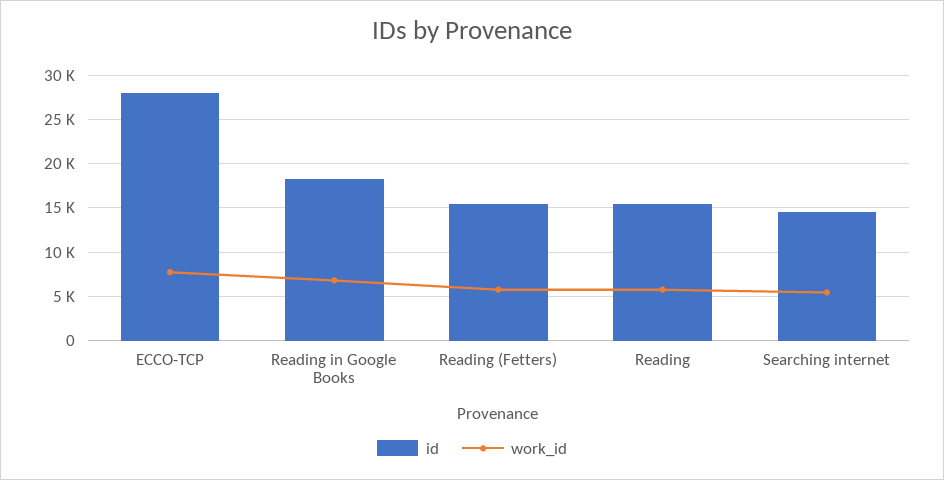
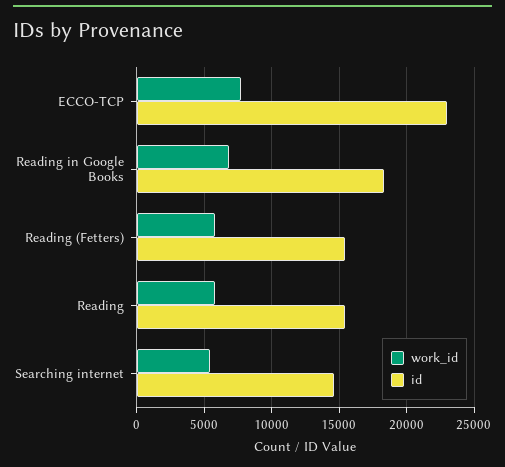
id, ECCO-TCP: 28000 -> 23000

